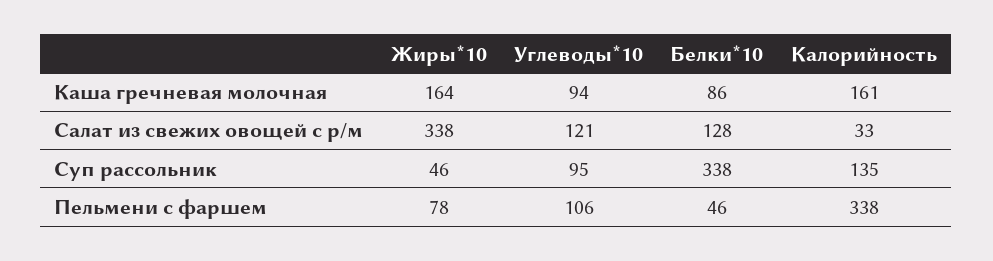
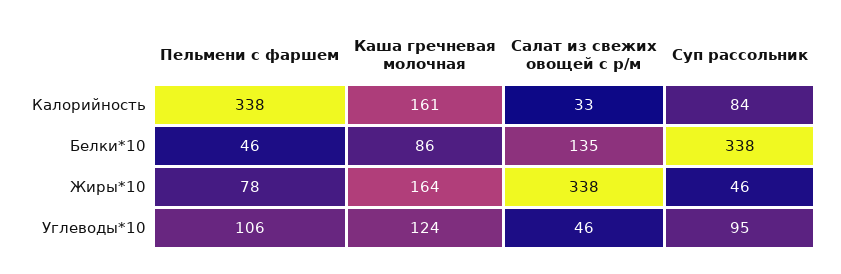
Углеводы*10, Каша гречневая молочная: 94 -> 124
Углеводы*10, Салат из свежих овощей с р/м: 121 -> 46
Белки*10, Салат из свежих овощей с р/м: 128 -> 135
Калорийность, Суп рассольник: 135 -> 84

